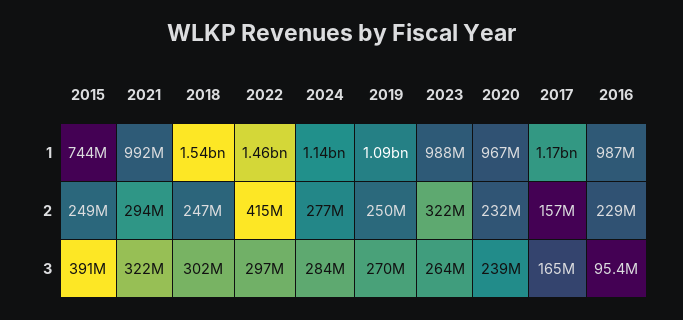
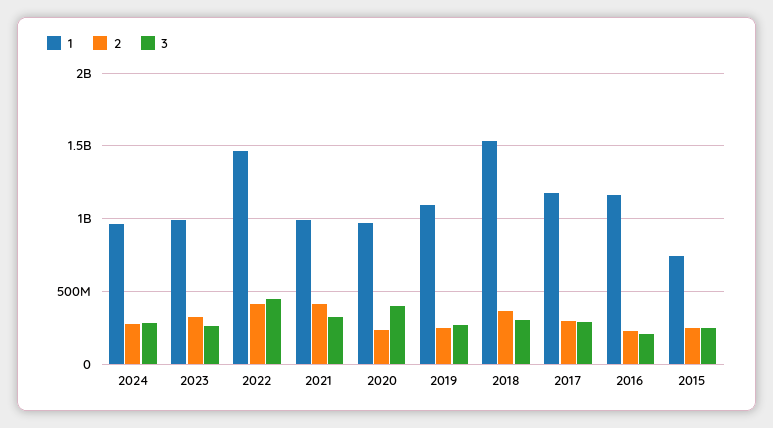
1, 2024: 1140000000 -> 950000000
1, 2016: 987000000 -> 1150000000
2, 2021: 294000000 -> 400000000
2, 2018: 247000000 -> 350000000
2, 2017: 157000000 -> 300000000
3, 2015: 391000000 -> 250000000
3, 2022: 297000000 -> 450000000
3, 2020: 239000000 -> 400000000
3, 2017: 165000000 -> 300000000
3, 2016: 95400000 -> 200000000

